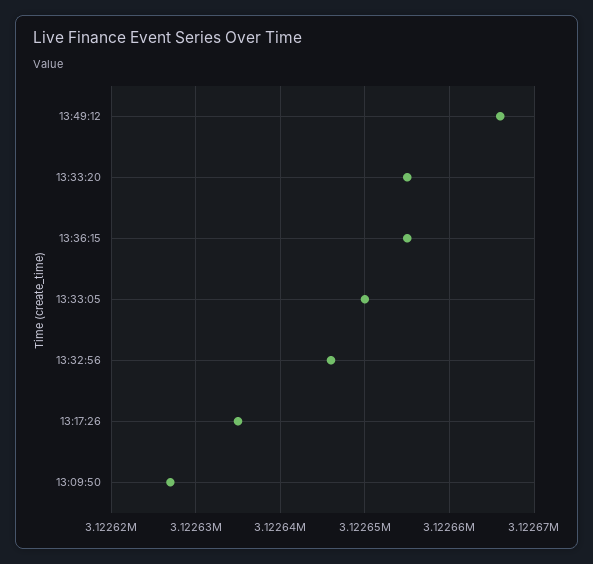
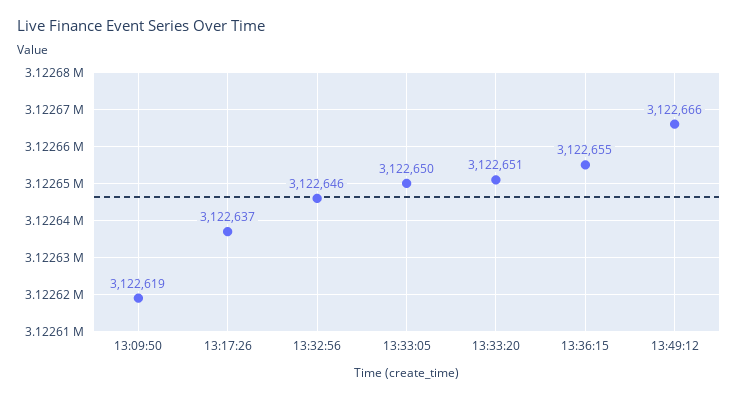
13:33:20: 3122655 -> 3122651
13:17:26: 3122635 -> 3122637
13:09:50: 3122627 -> 3122619

